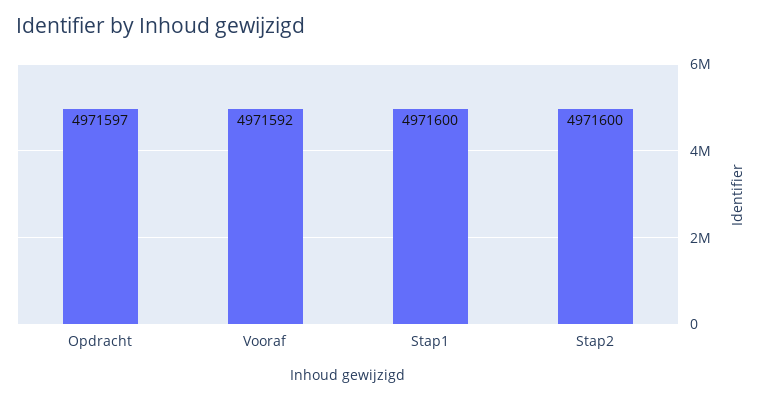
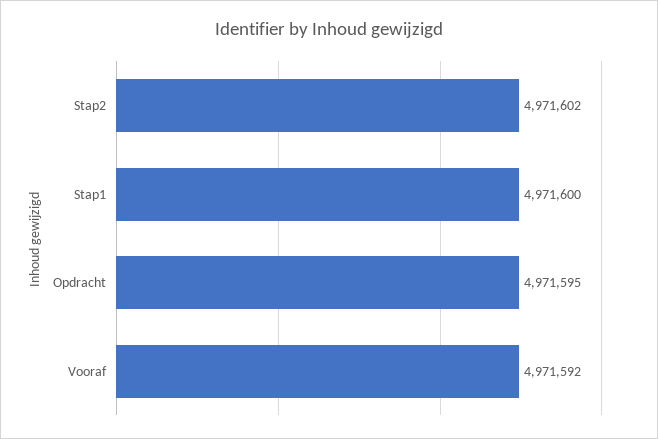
Opdracht: 4971597 -> 4971595
Stap2: 4971600 -> 4971602

